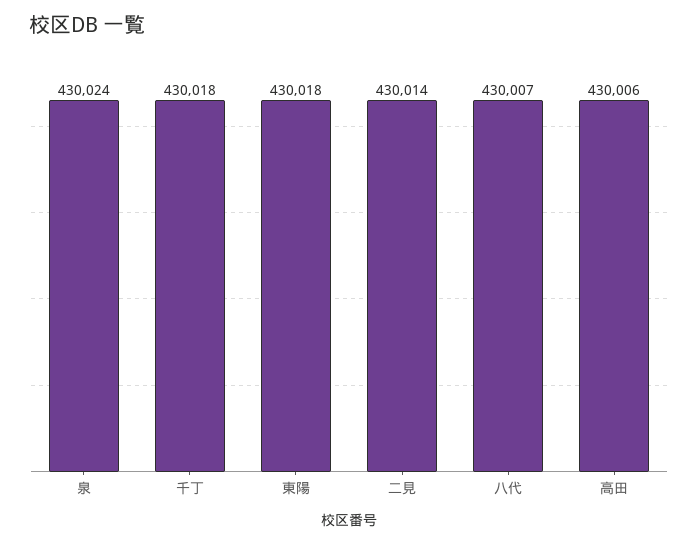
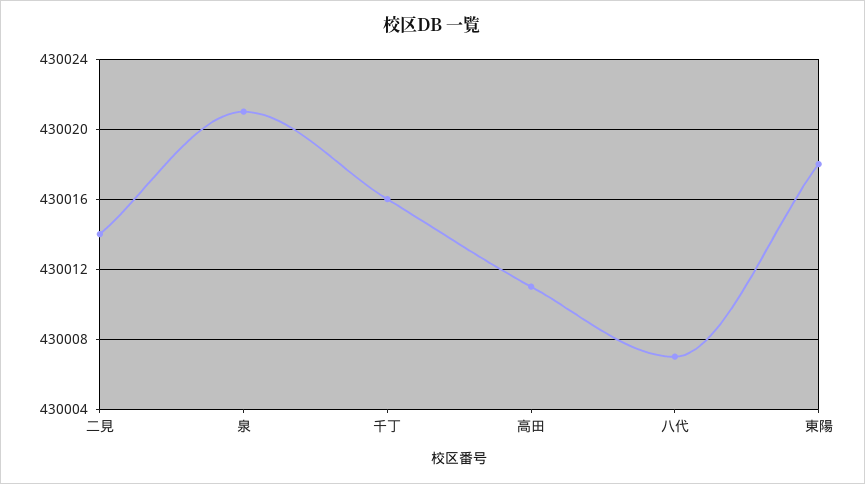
泉: 430024 -> 430021
千丁: 430018 -> 430016
高田: 430006 -> 430011

